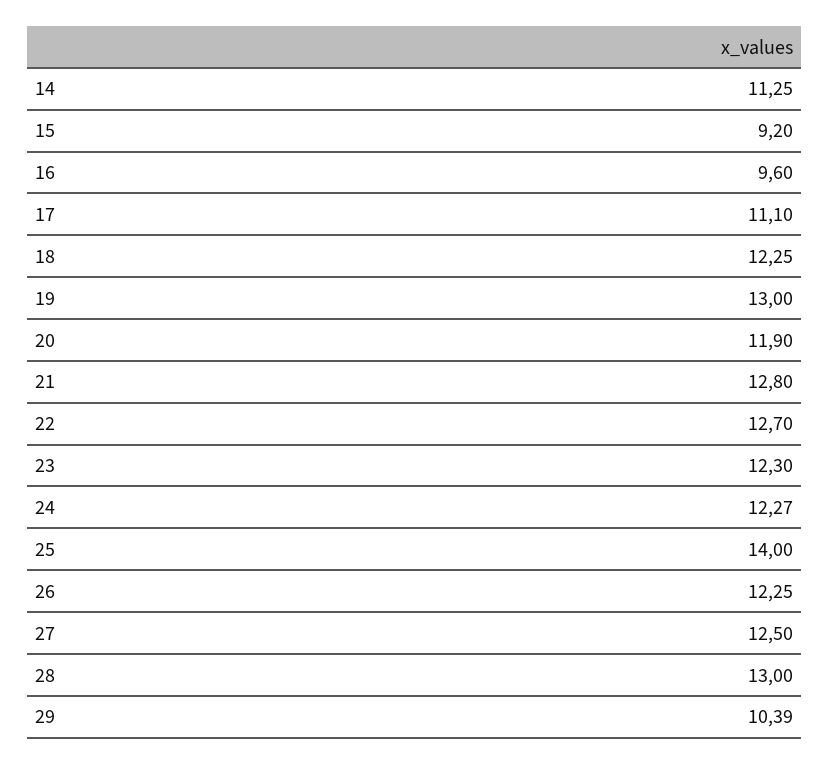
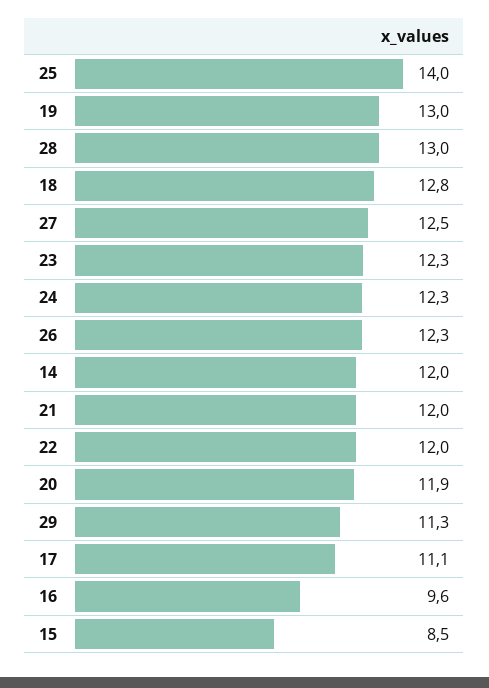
14: 11.25 -> 12
15: 9.2 -> 8.5
18: 12.25 -> 12.8
21: 12.8 -> 12
22: 12.7 -> 12
29: 10.39 -> 11.3

